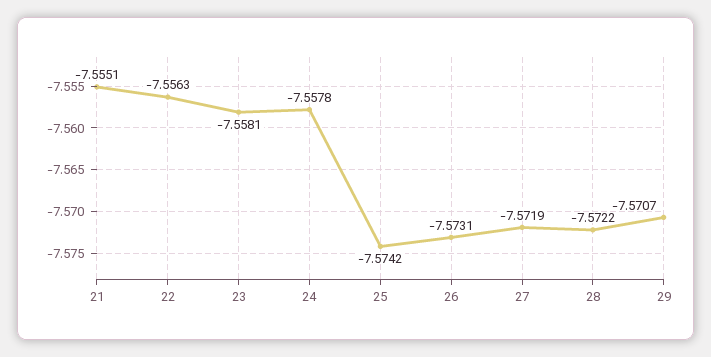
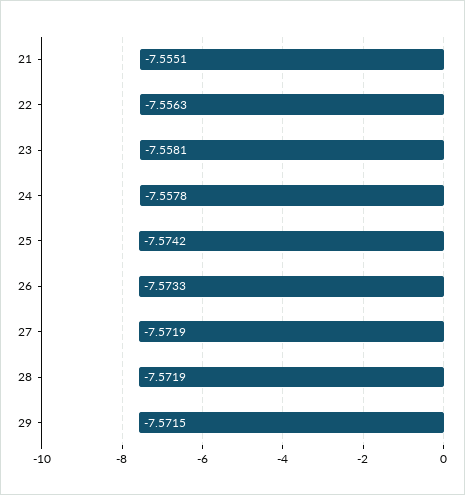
26: -7.5731 -> -7.5733
28: -7.5722 -> -7.5719
29: -7.5707 -> -7.5715

